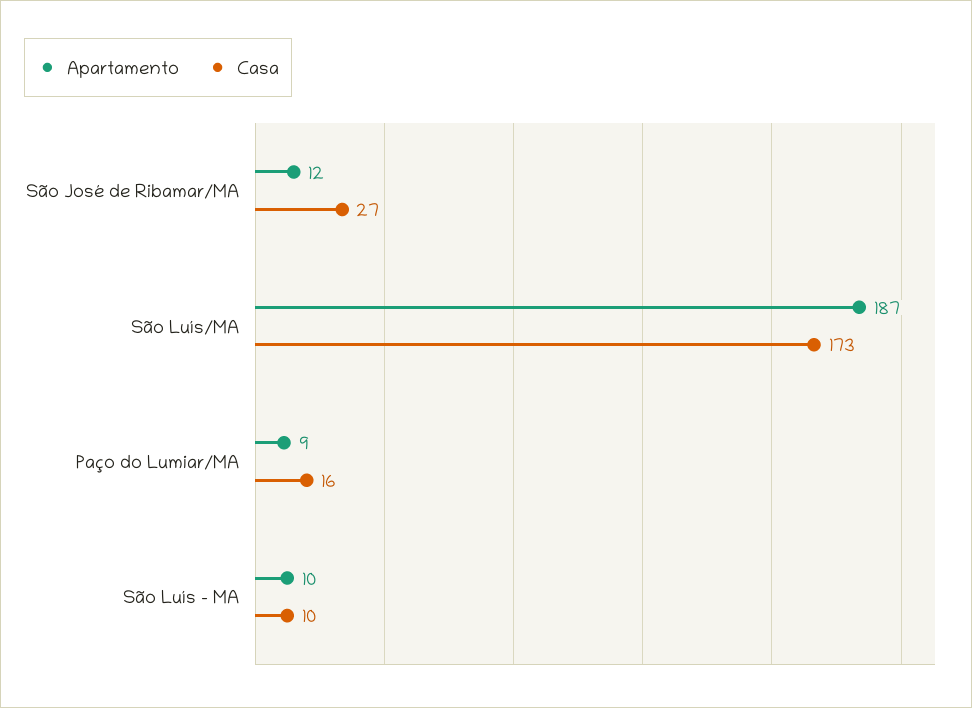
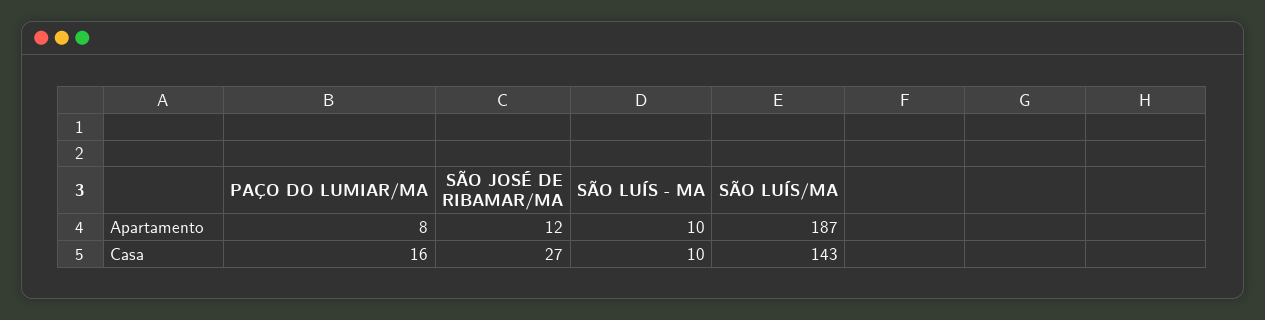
Casa, São Luís/MA: 173 -> 143
Apartamento, Paço do Lumiar/MA: 9 -> 8

